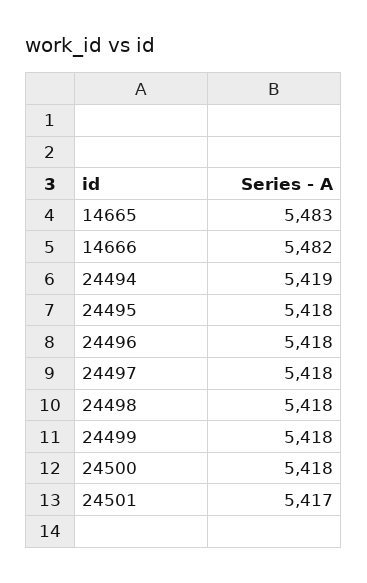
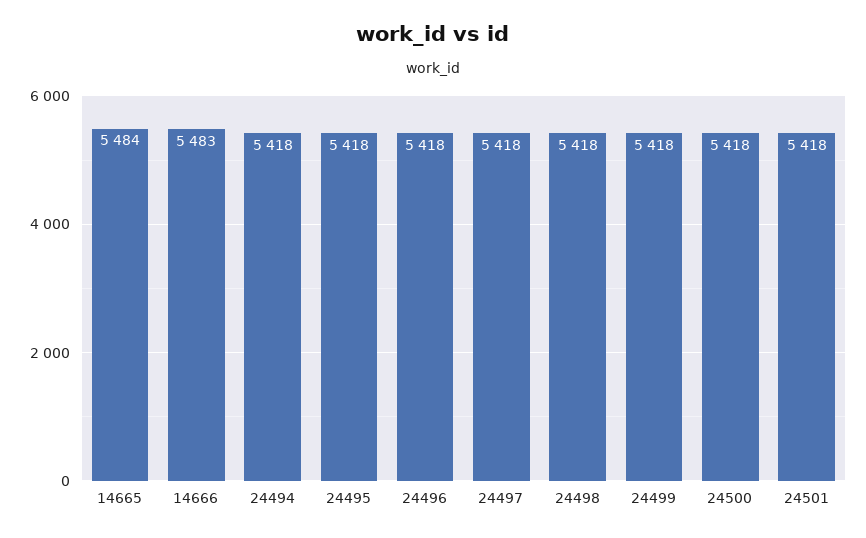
14665: 5483 -> 5484
14666: 5482 -> 5483
24494: 5419 -> 5418
24501: 5417 -> 5418

